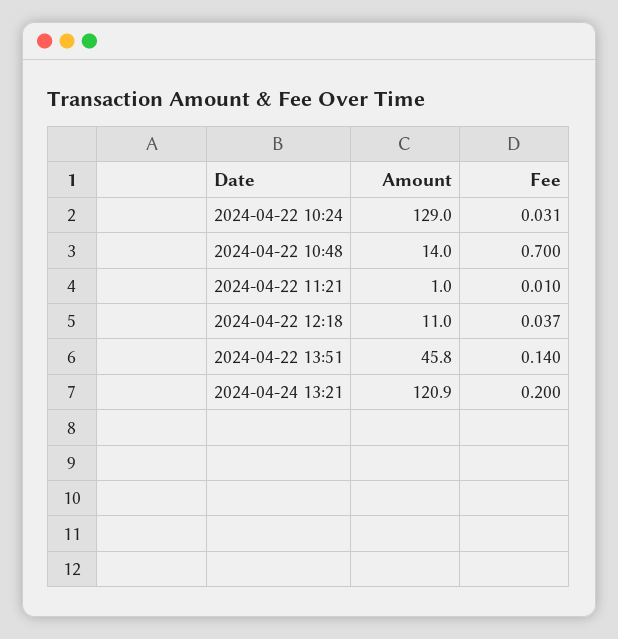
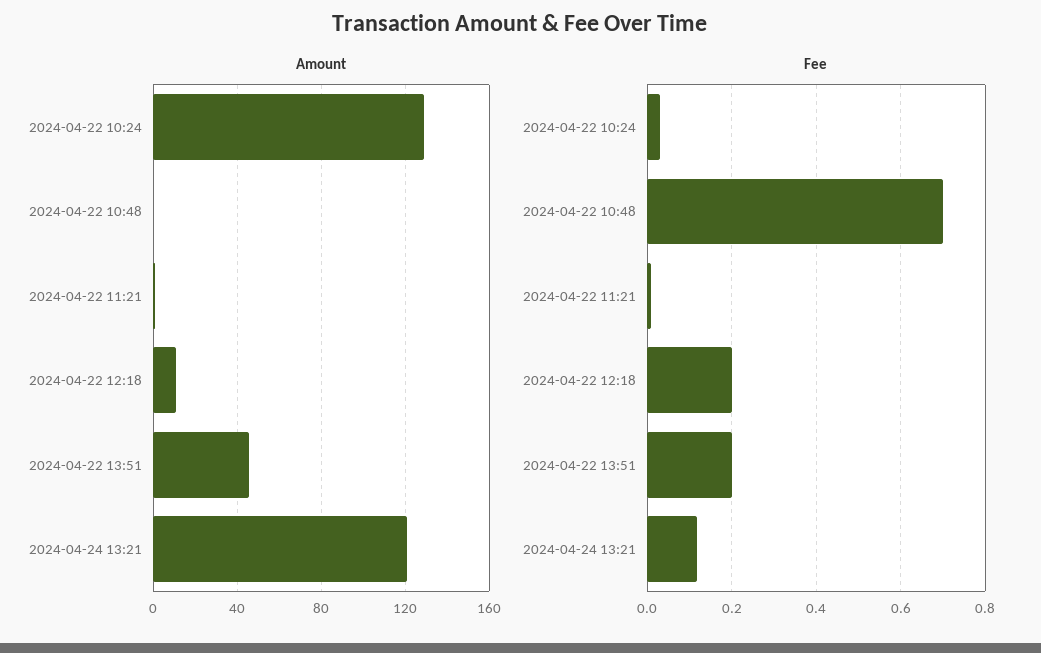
Amount, 2024-04-22 10:48: 14 -> 0
Fee, 2024-04-22 12:18: 0.037 -> 0.2
Fee, 2024-04-22 13:51: 0.14 -> 0.2
Fee, 2024-04-24 13:21: 0.2 -> 0.12

